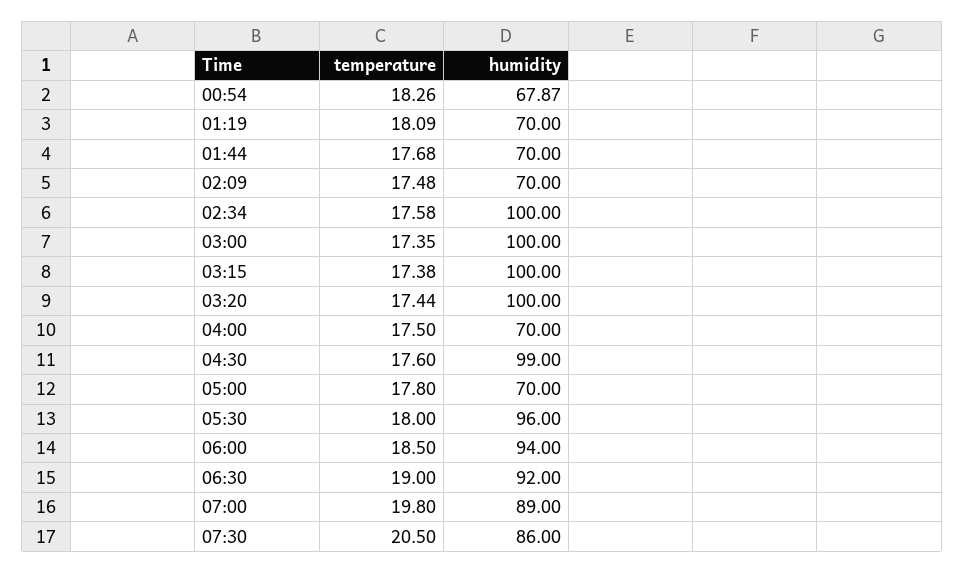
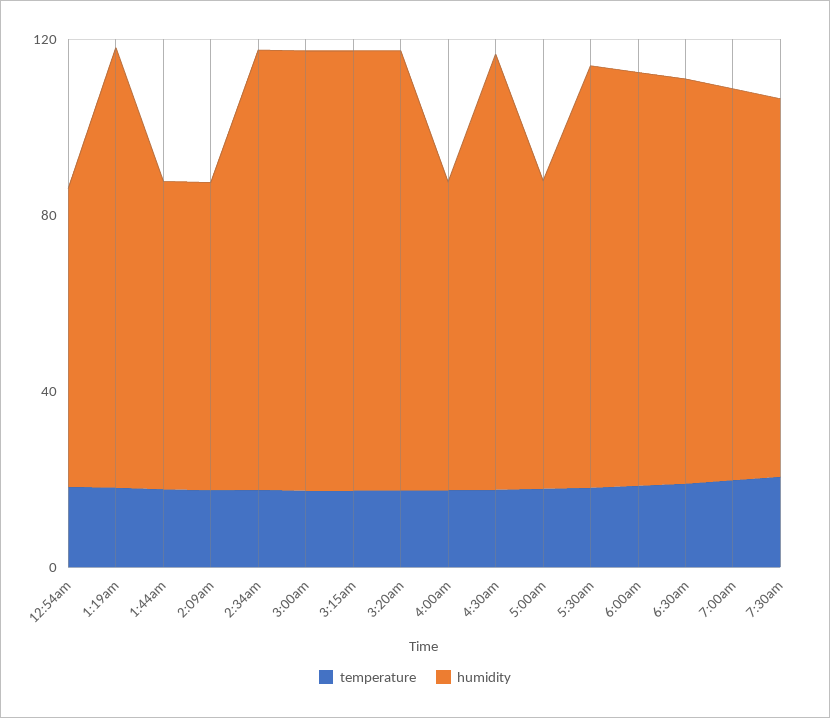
humidity, 01:19: 70 -> 100

